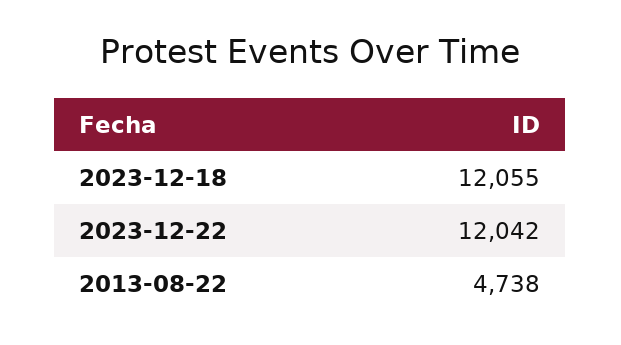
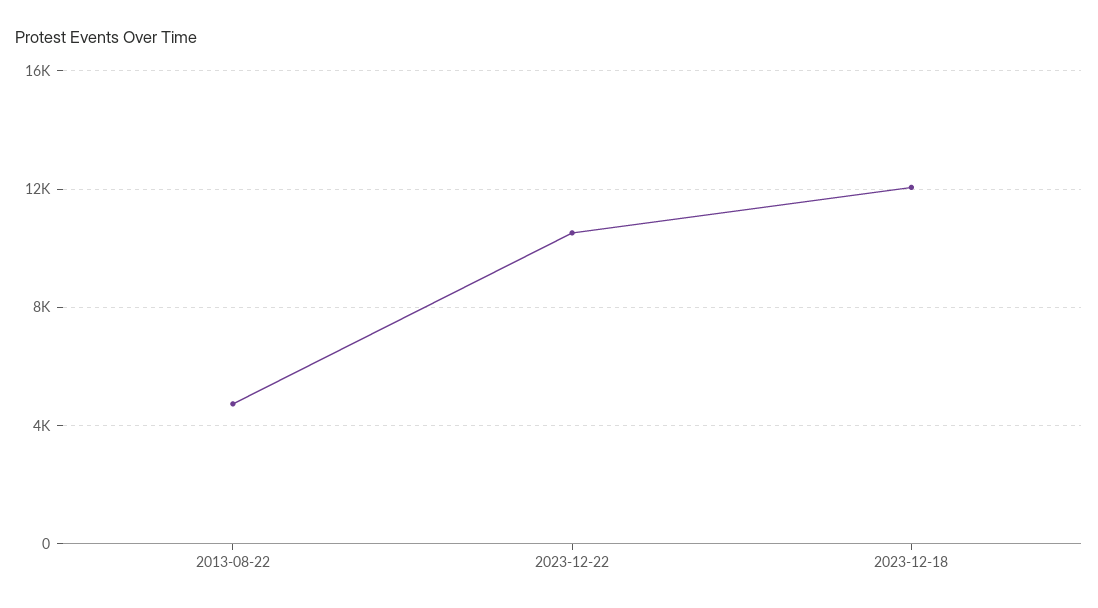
2023-12-22: 12042 -> 10500

